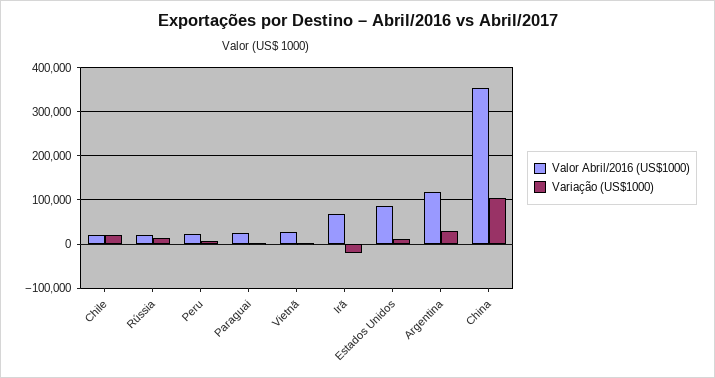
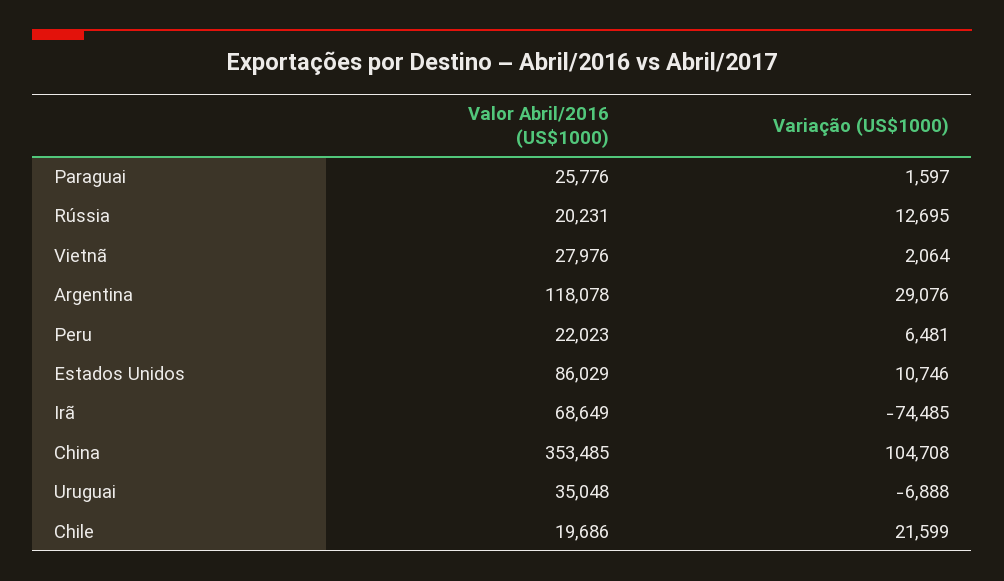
Variação (US$1000), Irã: -20000 -> -74485
Valor Abril/2016 (US$1000), Uruguai: none -> 35048
Variação (US$1000), Uruguai: none -> -6888

